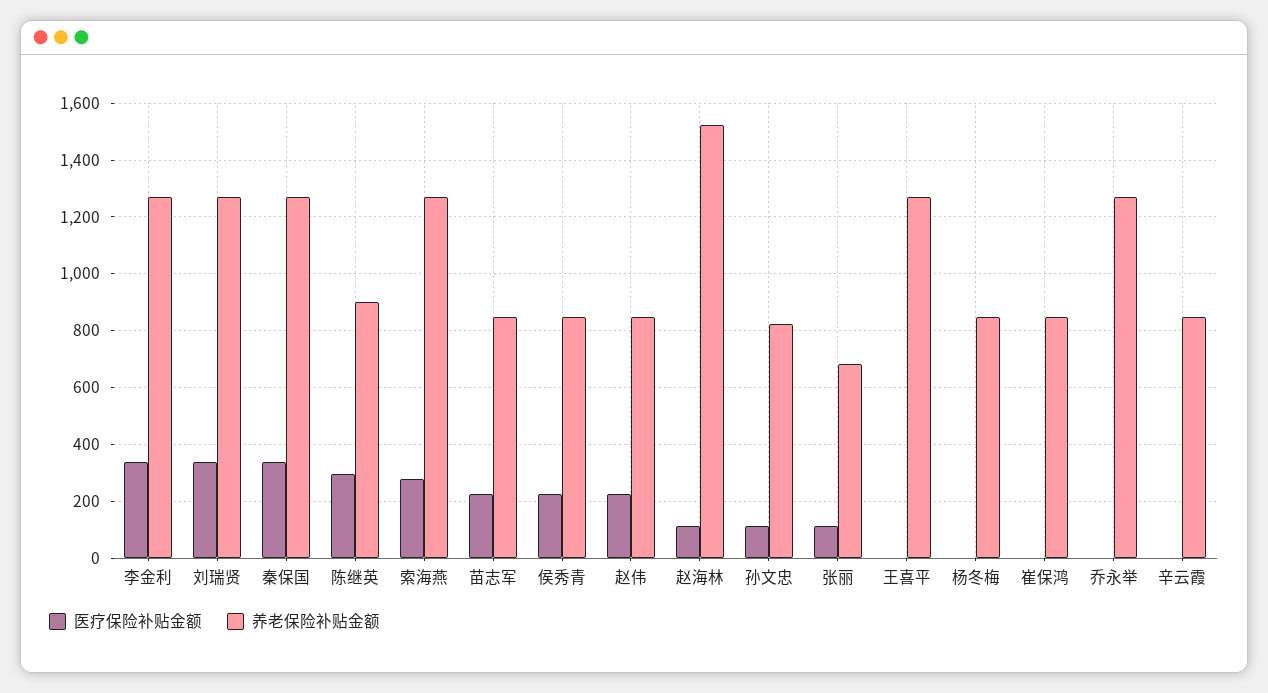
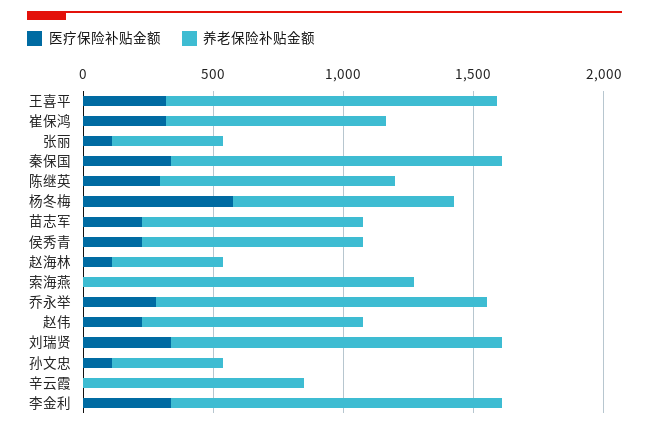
医疗保险补贴金额, 索海燕: 275 -> 0
养老保险补贴金额, 赵海林: 1525 -> 400
养老保险补贴金额, 孙文忠: 825 -> 400
养老保险补贴金额, 张丽: 675 -> 400
医疗保险补贴金额, 王喜平: 0 -> 300
医疗保险补贴金额, 杨冬梅: 0 -> 600
医疗保险补贴金额, 崔保鸿: 0 -> 300
医疗保险补贴金额, 乔永举: 0 -> 300

